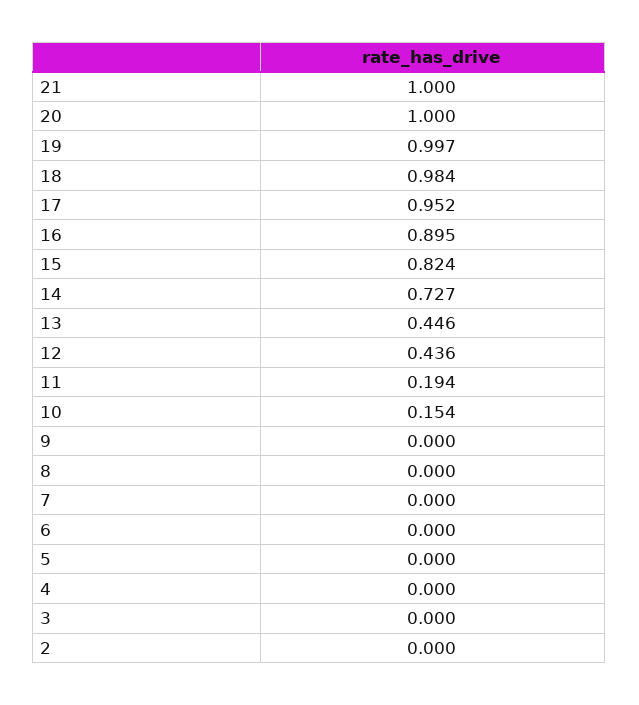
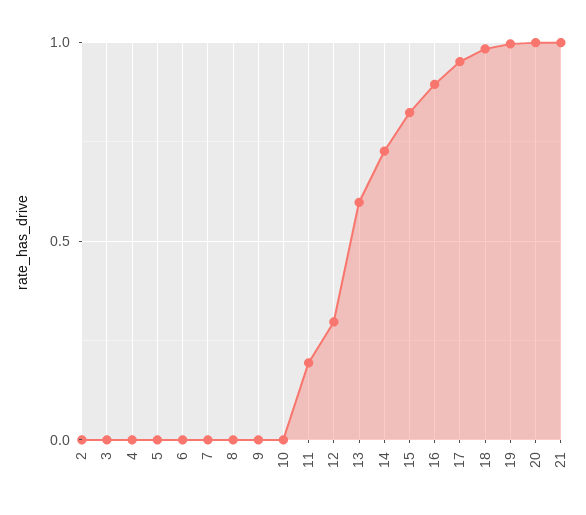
13: 0.446 -> 0.6
12: 0.436 -> 0.3
10: 0.154 -> 0

